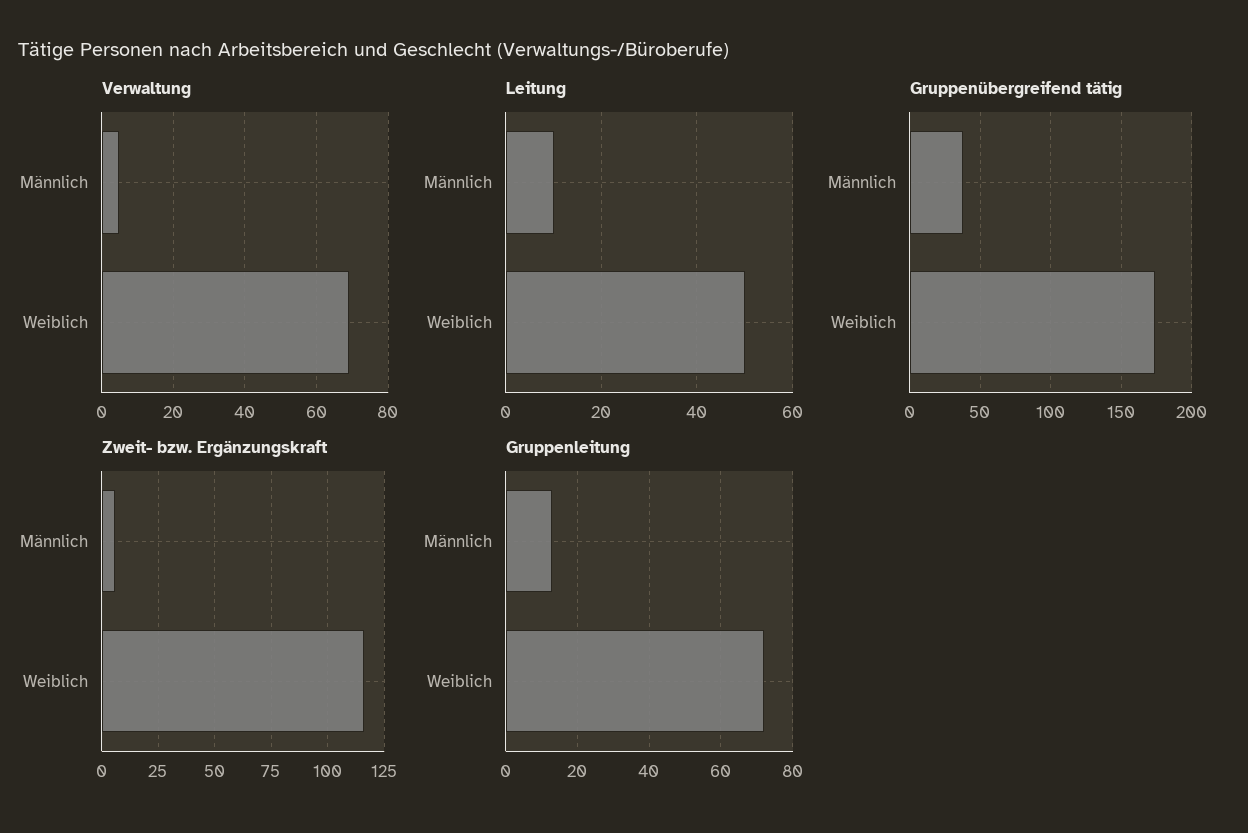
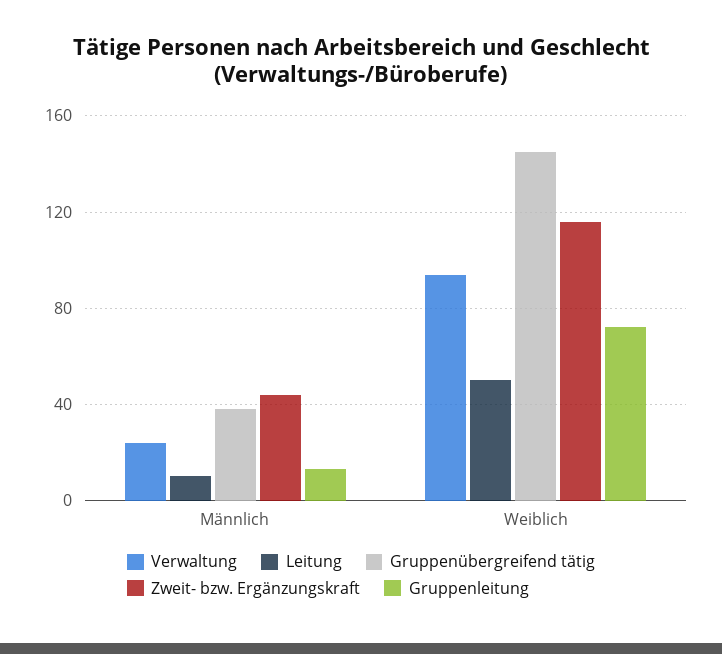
Verwaltung, Männlich: 5 -> 25
Verwaltung, Weiblich: 70 -> 95
Gruppenübergreifend tätig, Weiblich: 175 -> 145
Zweit- bzw. Ergänzungskraft, Männlich: 5 -> 45

